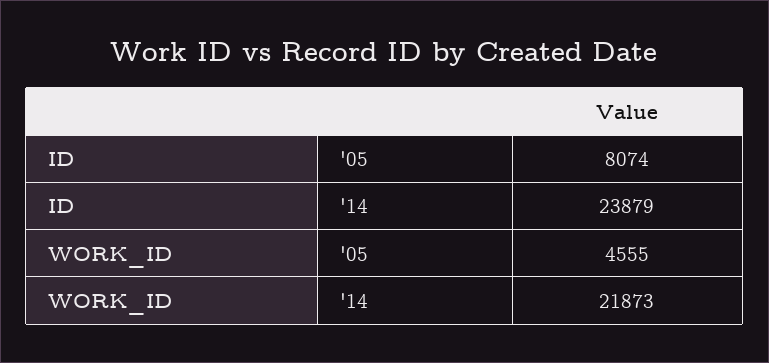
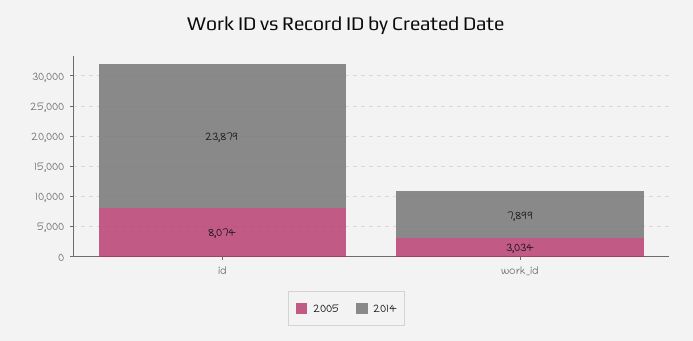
'05, WORK_ID: 4555 -> 3034
'14, WORK_ID: 21873 -> 7899

